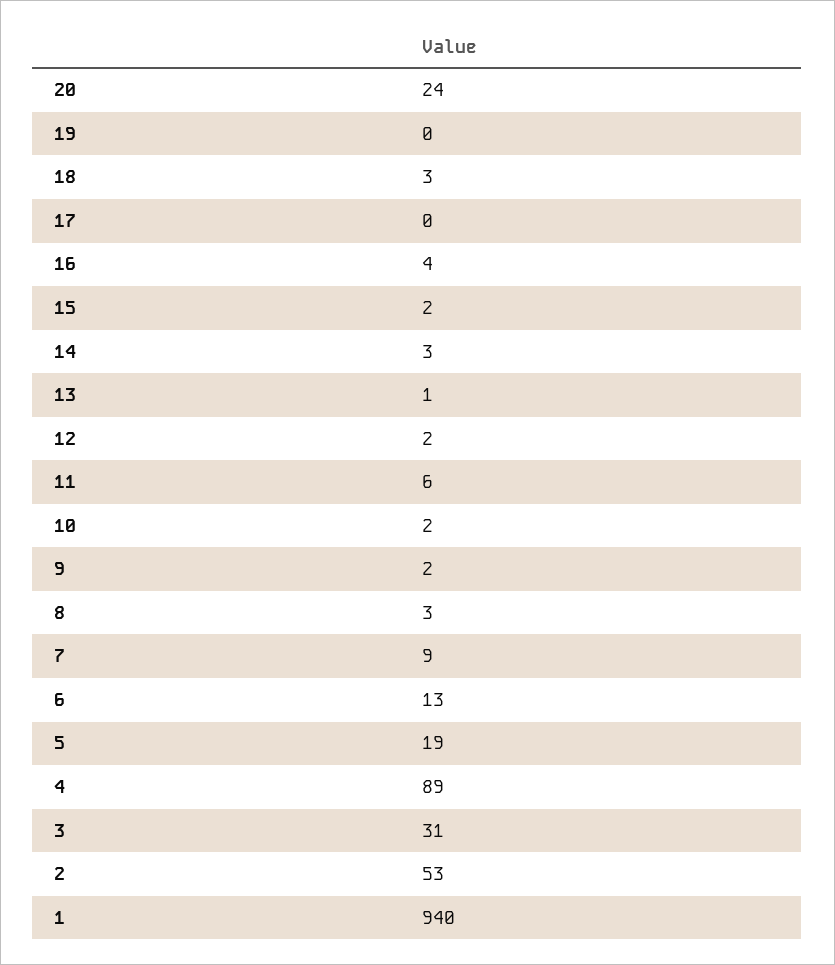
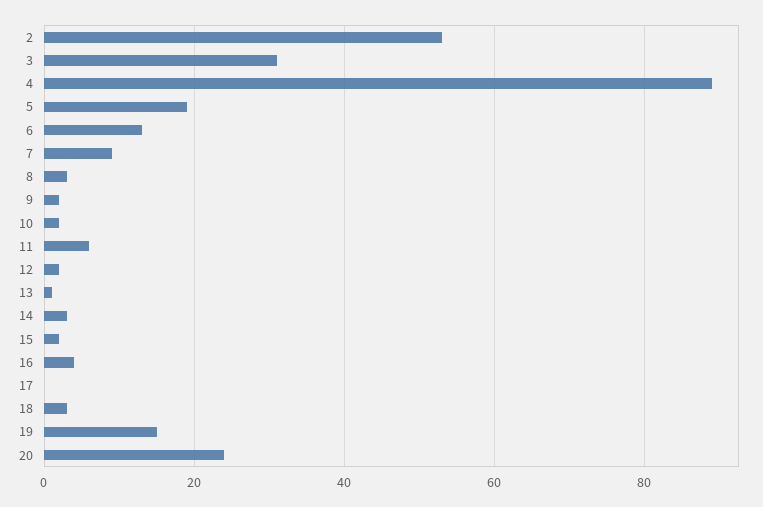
19: 0 -> 15
1: 940 -> none

